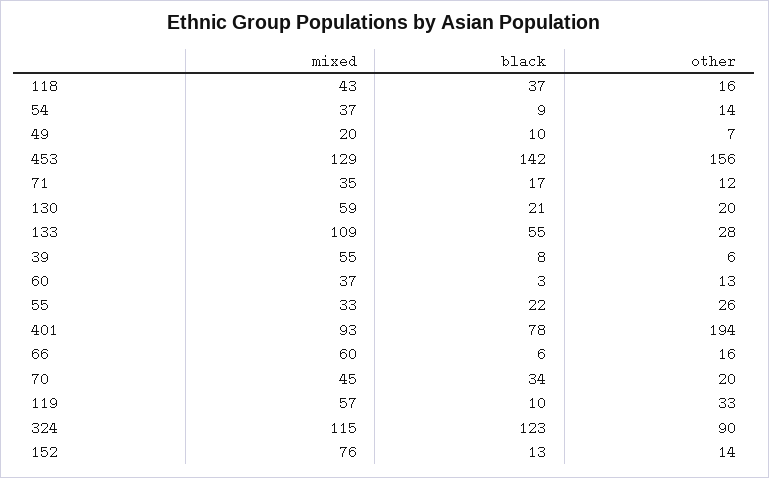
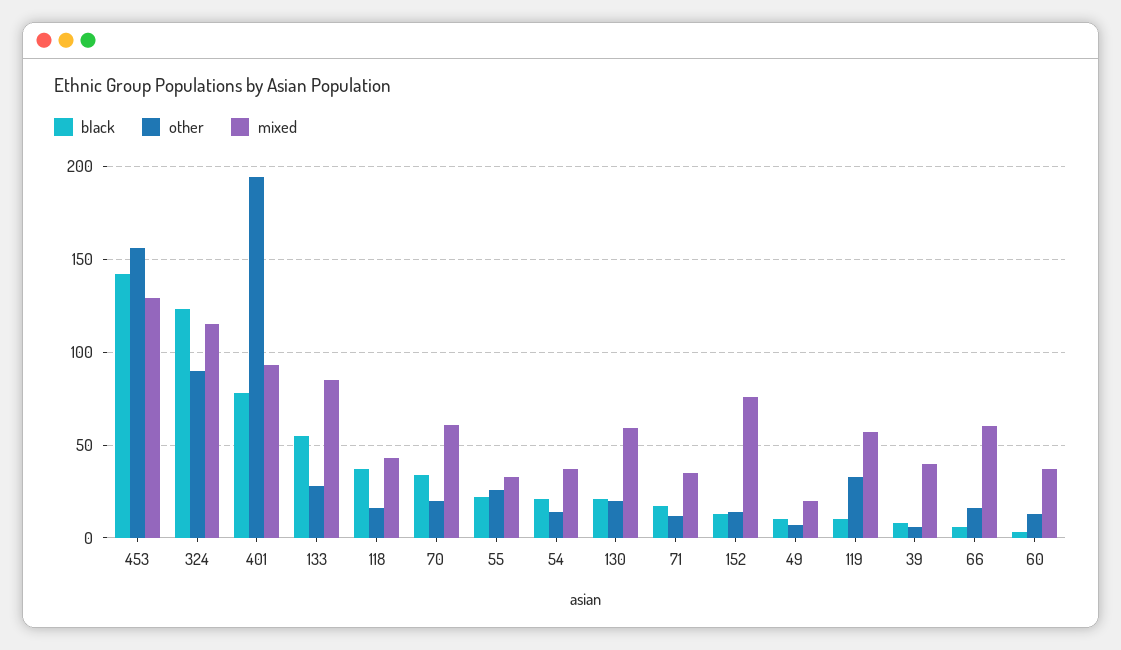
black, 54: 9 -> 20
mixed, 133: 109 -> 85
mixed, 39: 55 -> 40
mixed, 70: 45 -> 60

